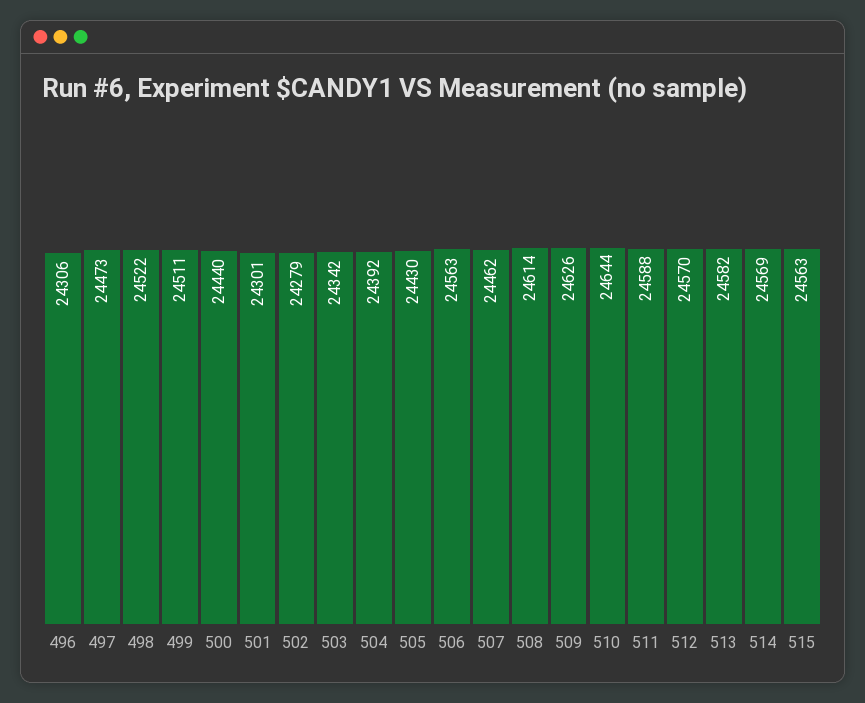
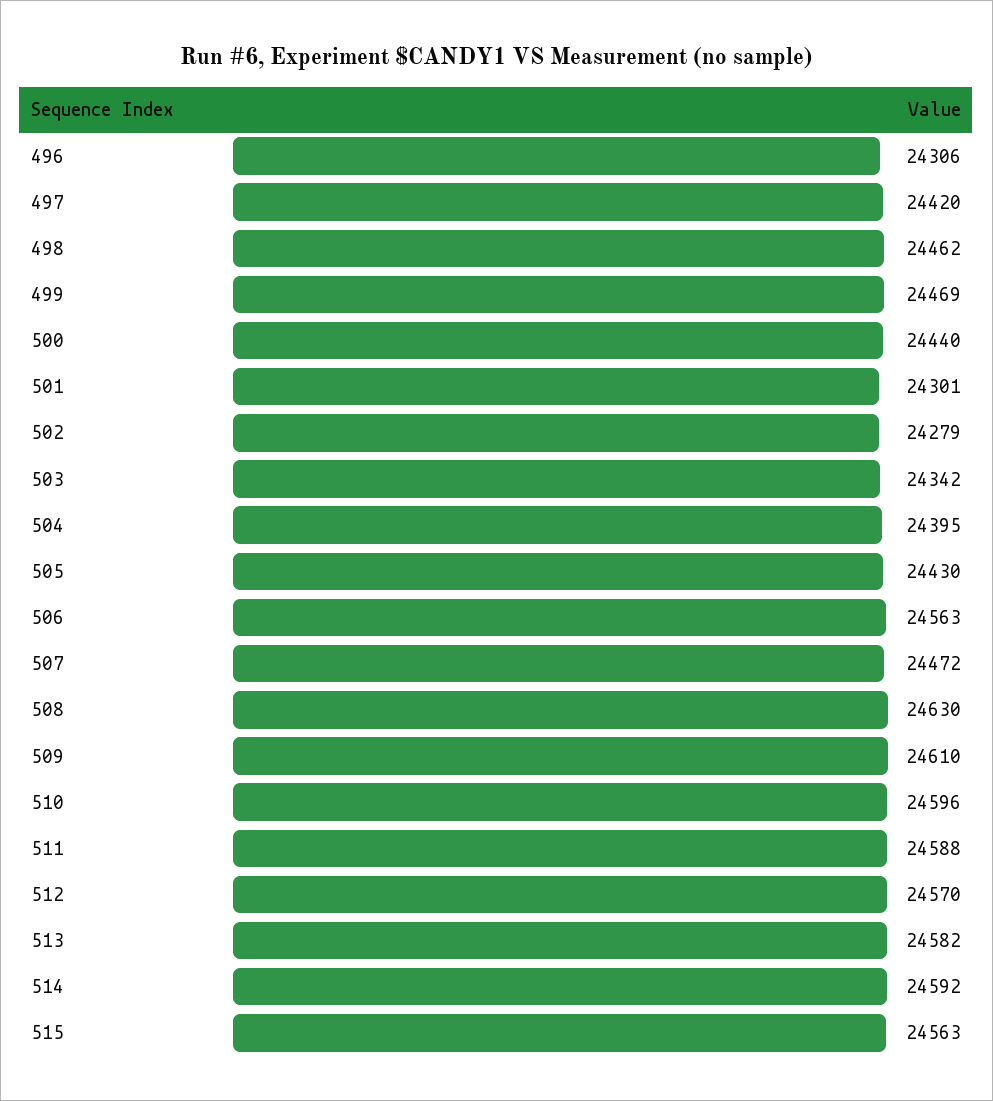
497: 24473 -> 24420
498: 24522 -> 24462
499: 24511 -> 24469
504: 24392 -> 24395
507: 24462 -> 24472
508: 24614 -> 24630
509: 24626 -> 24610
510: 24644 -> 24596
514: 24569 -> 24592

